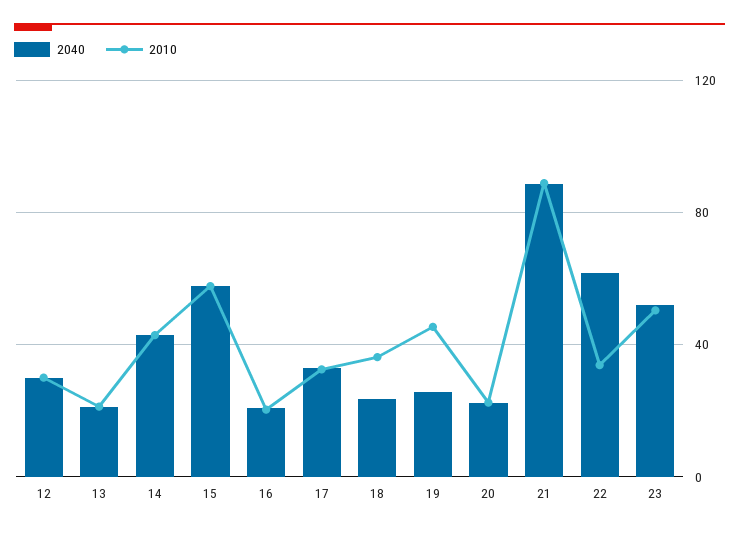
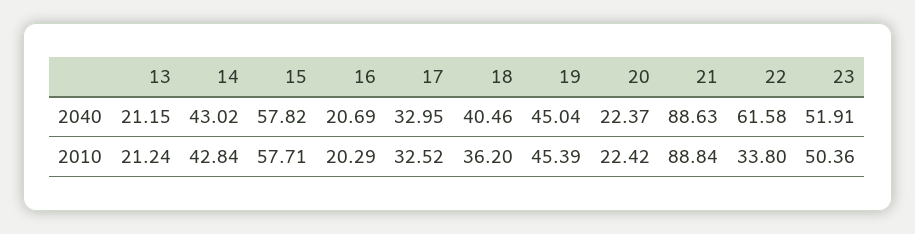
2040, 12: 30 -> none
2010, 12: 30 -> none
2040, 18: 25 -> 40.46
2040, 19: 25 -> 45.04

